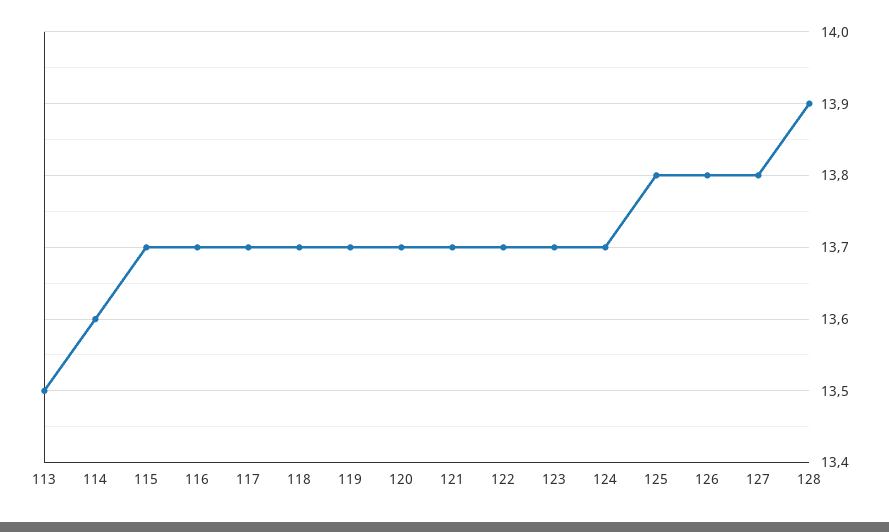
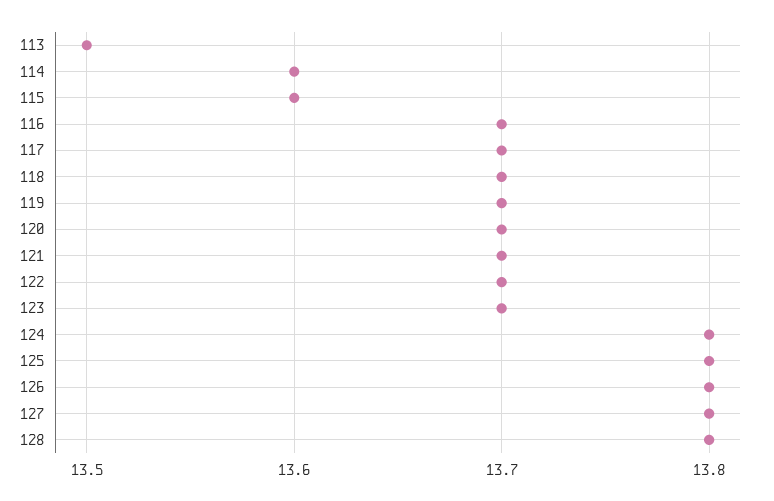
115: 13.7 -> 13.6
124: 13.7 -> 13.8
128: 13.9 -> 13.8

